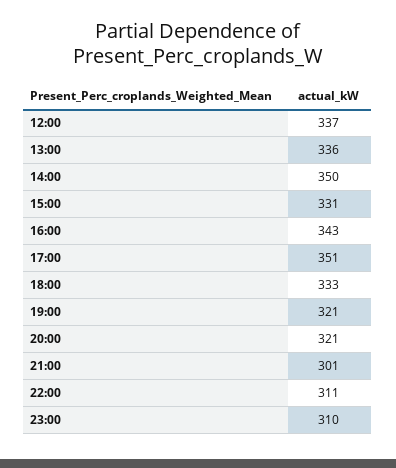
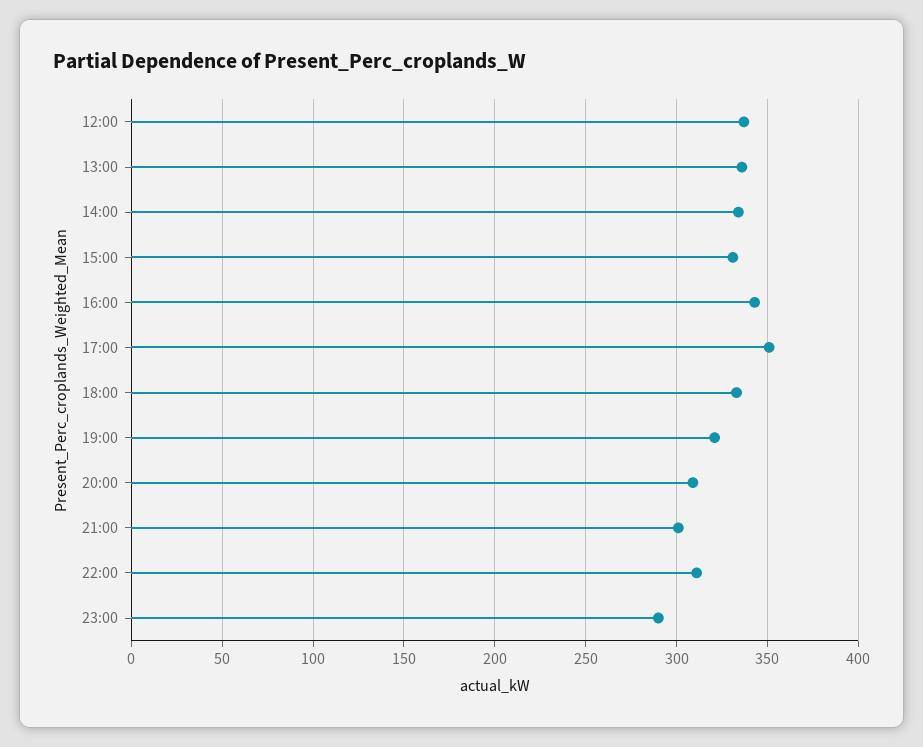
14:00: 350 -> 335
20:00: 321 -> 310
23:00: 310 -> 290

